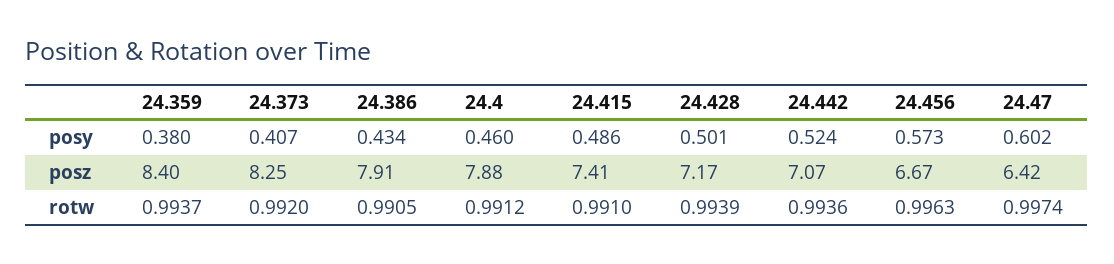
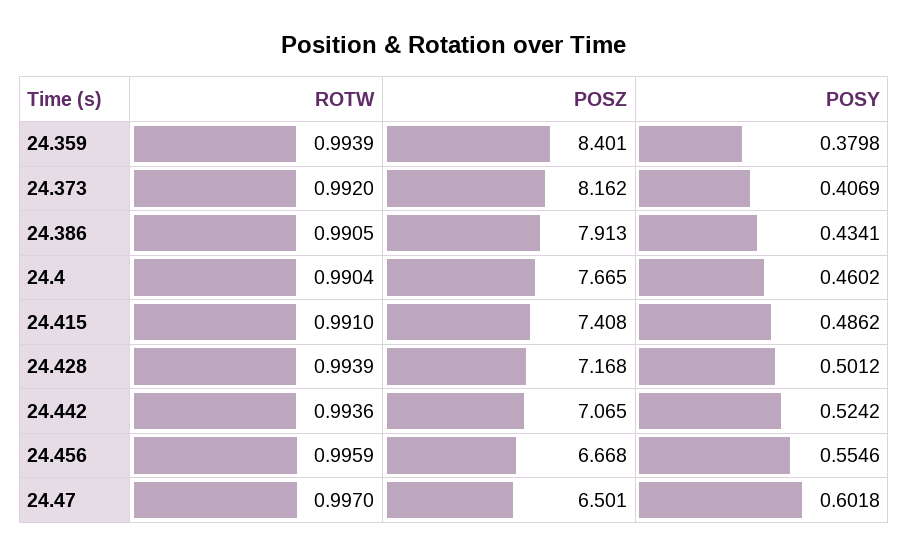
24.456, posy: 0.573 -> 0.5546
24.373, posz: 8.25 -> 8.162
24.4, posz: 7.88 -> 7.665
24.47, posz: 6.42 -> 6.501
24.359, rotw: 0.9937 -> 0.9939
24.4, rotw: 0.9912 -> 0.9904
24.456, rotw: 0.9963 -> 0.9959
24.47, rotw: 0.9974 -> 0.997

